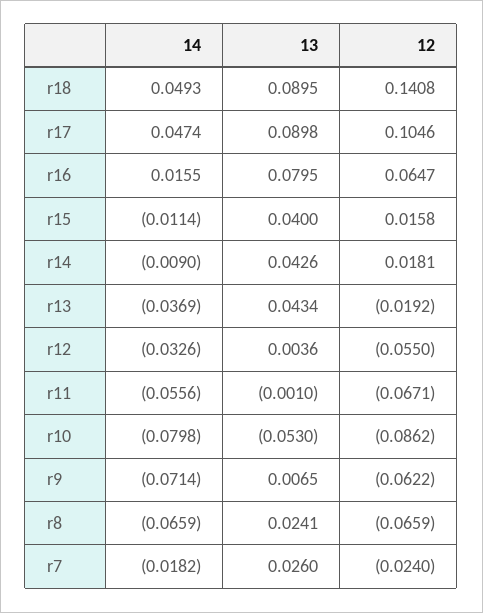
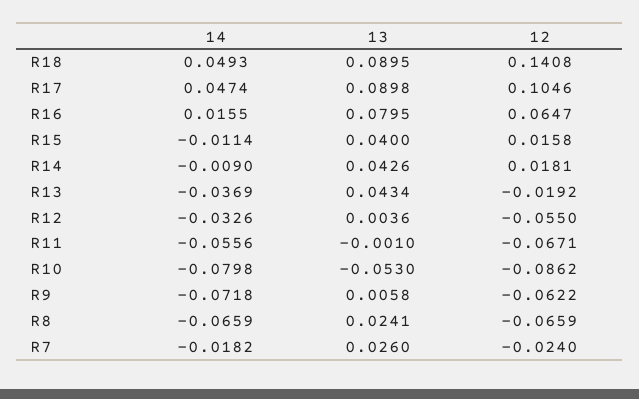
14, r9: -0.0714 -> -0.0718
13, r9: 0.0065 -> 0.0058

